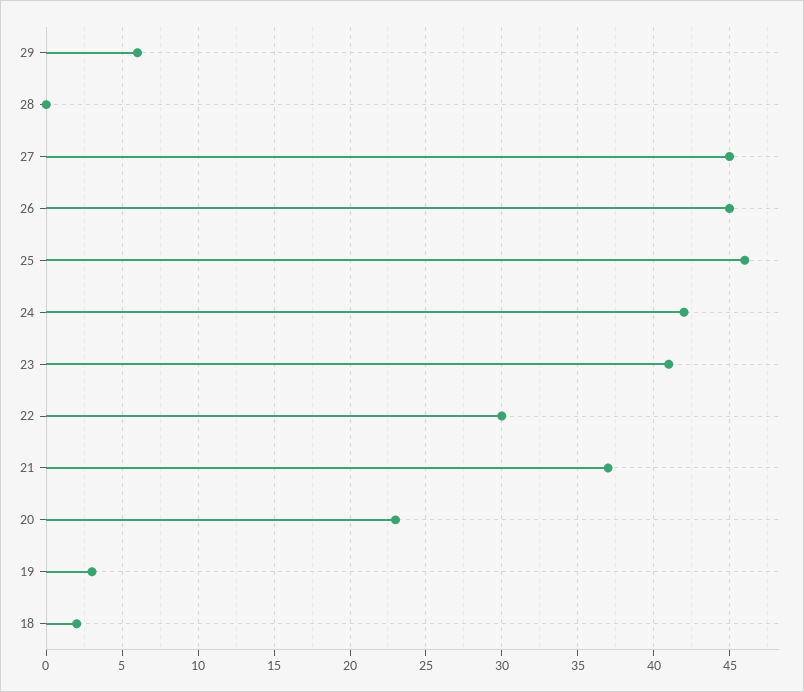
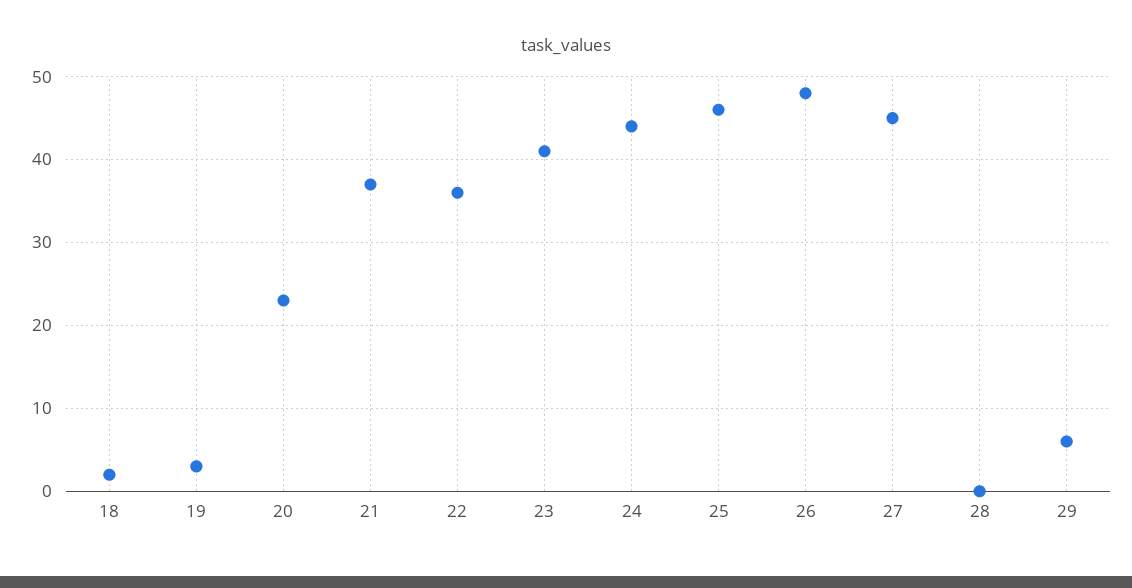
26: 45 -> 48
24: 42 -> 44
22: 30 -> 36

